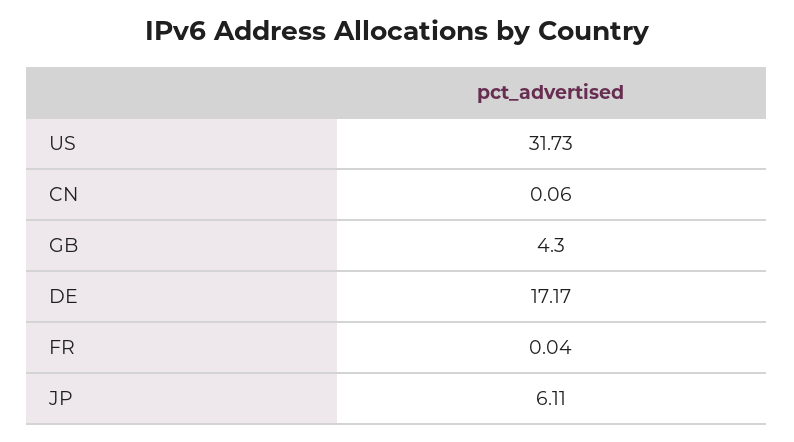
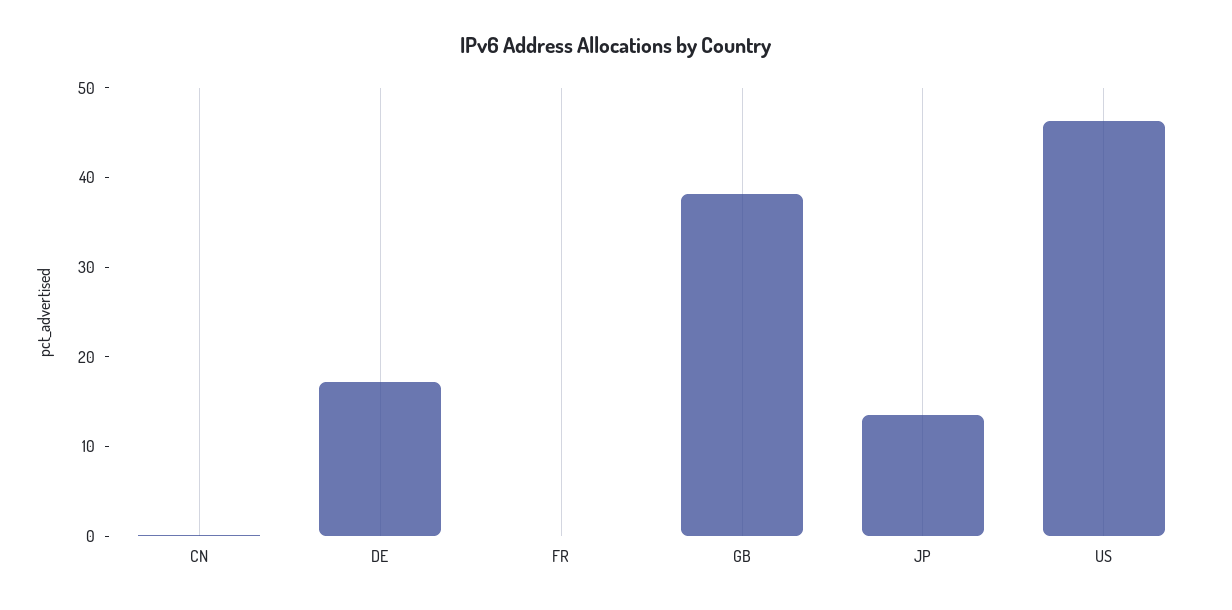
US: 31.73 -> 46
GB: 4.3 -> 38
JP: 6.11 -> 14

